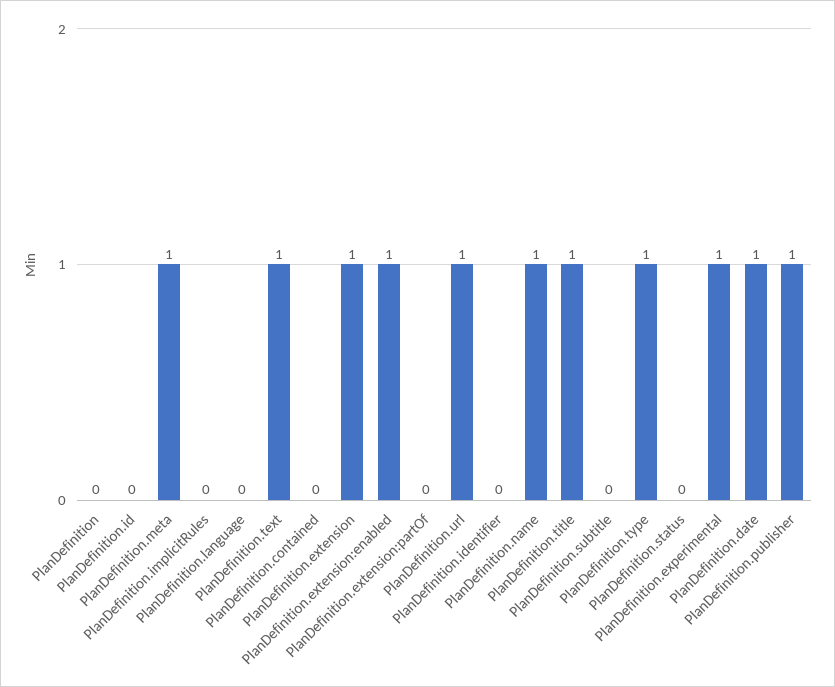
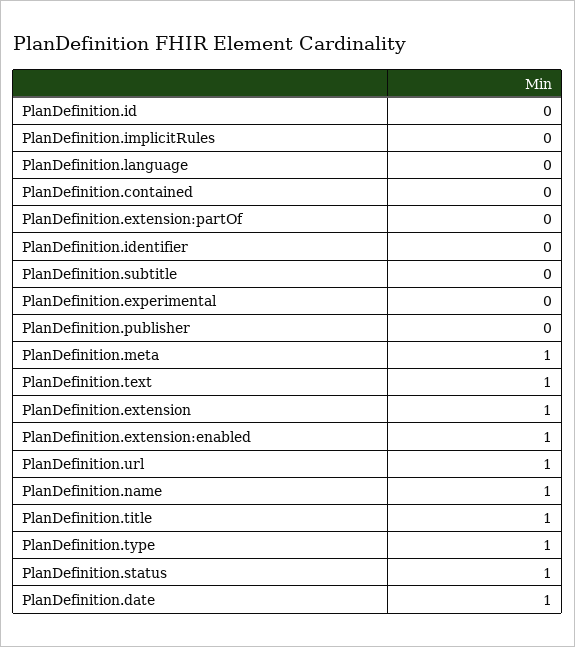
PlanDefinition: 0 -> none
PlanDefinition.status: 0 -> 1
PlanDefinition.experimental: 1 -> 0
PlanDefinition.publisher: 1 -> 0

